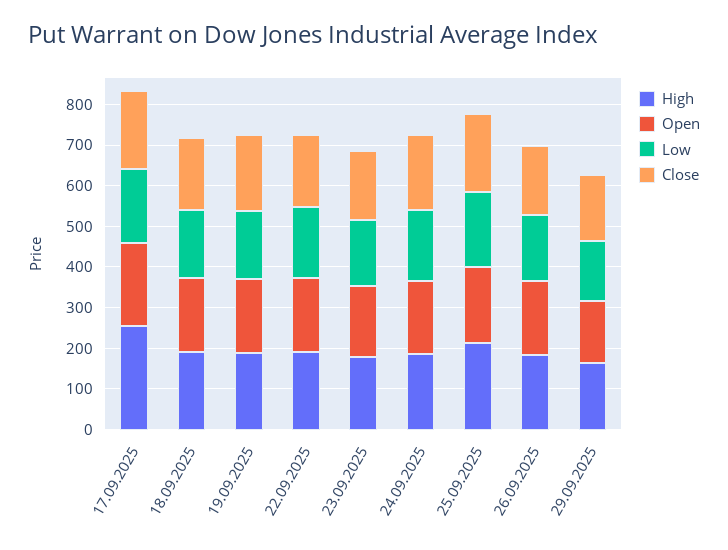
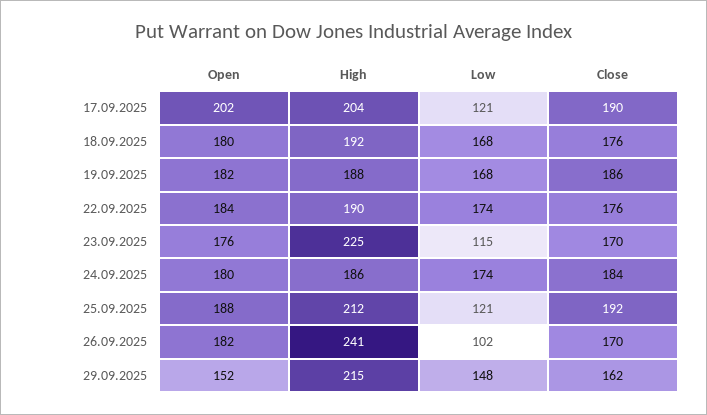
High, 17.09.2025: 260 -> 204
Low, 17.09.2025: 180 -> 121
High, 23.09.2025: 180 -> 225
Low, 23.09.2025: 160 -> 115
Low, 25.09.2025: 180 -> 121
High, 26.09.2025: 180 -> 241
Low, 26.09.2025: 160 -> 102
High, 29.09.2025: 160 -> 215

